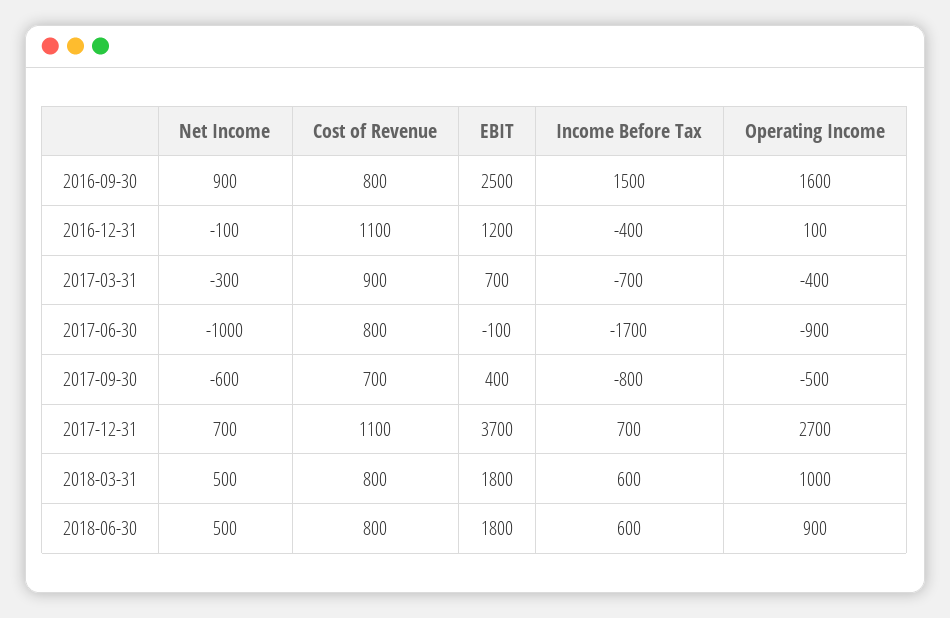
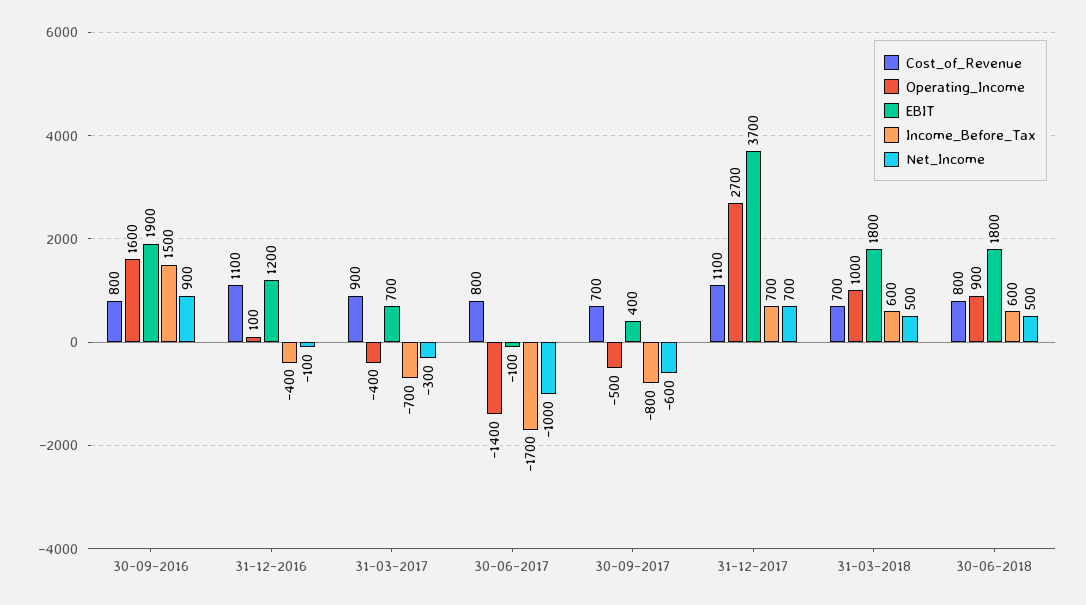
EBIT, 2016-09-30: 2500 -> 1900
Operating Income, 2017-06-30: -900 -> -1400
Cost of Revenue, 2018-03-31: 800 -> 700

